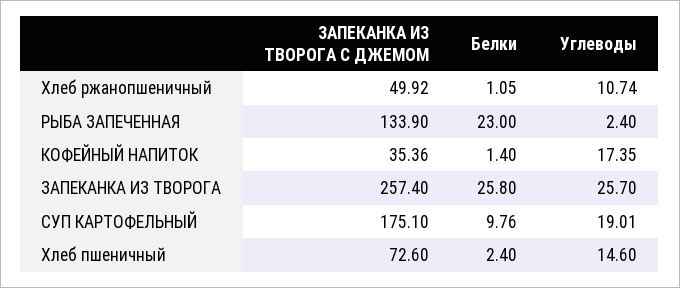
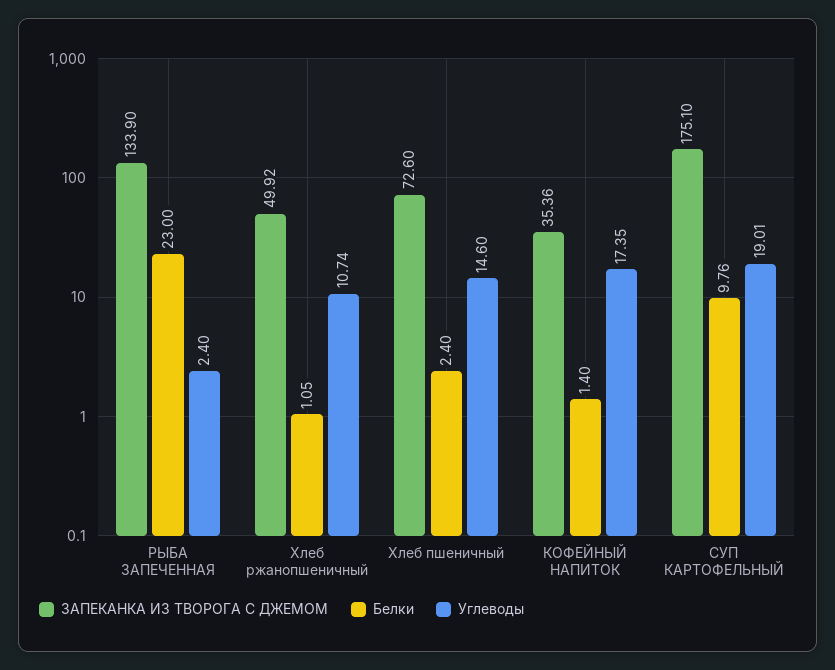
ЗАПЕКАНКА ИЗ ТВОРОГА С ДЖЕМОМ, ЗАПЕКАНКА ИЗ ТВОРОГА: 257.4 -> none
Белки, ЗАПЕКАНКА ИЗ ТВОРОГА: 25.8 -> none
Углеводы, ЗАПЕКАНКА ИЗ ТВОРОГА: 25.7 -> none

